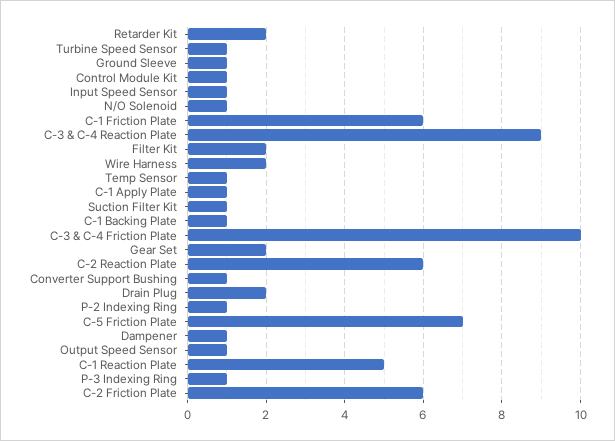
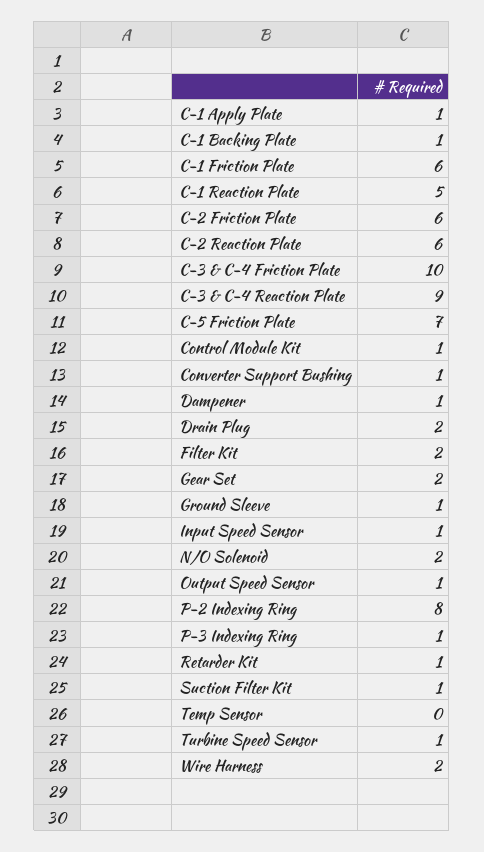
Retarder Kit: 2 -> 1
N/O Solenoid: 1 -> 2
Temp Sensor: 1 -> 0
P-2 Indexing Ring: 1 -> 8

